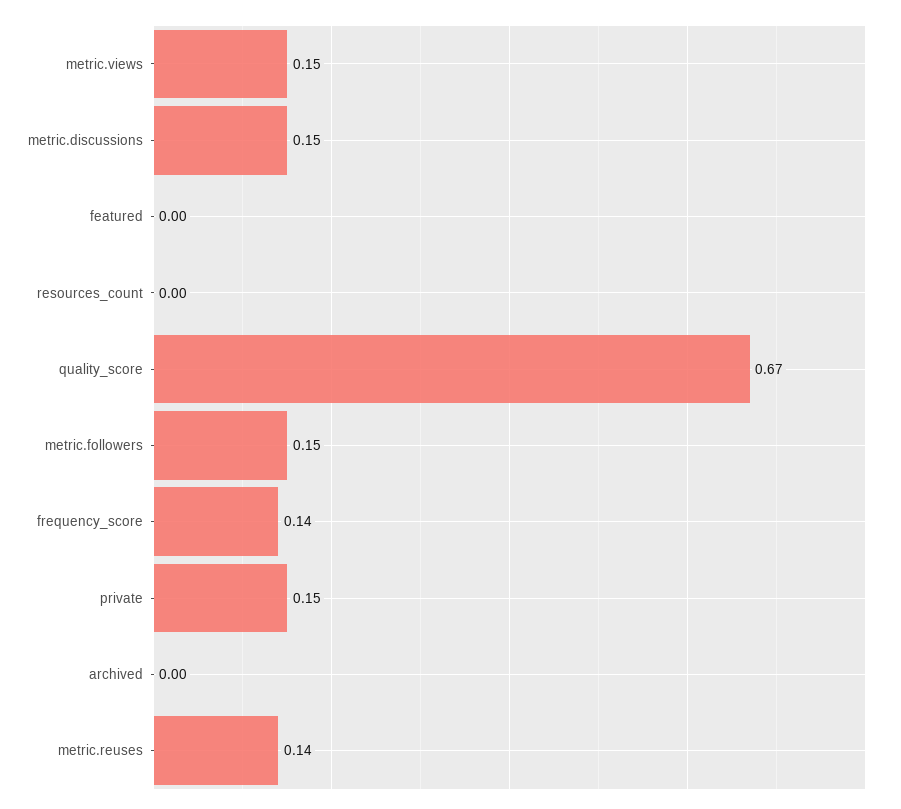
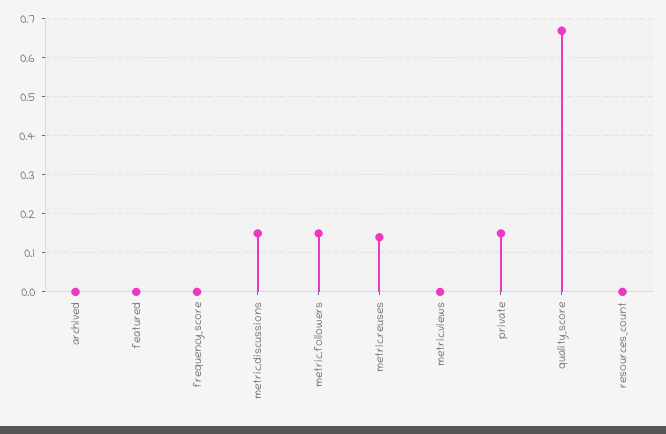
metric.views: 0.15 -> 0
frequency_score: 0.14 -> 0

